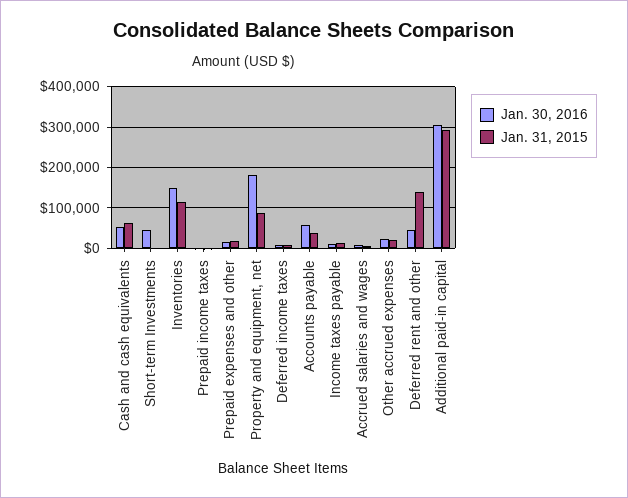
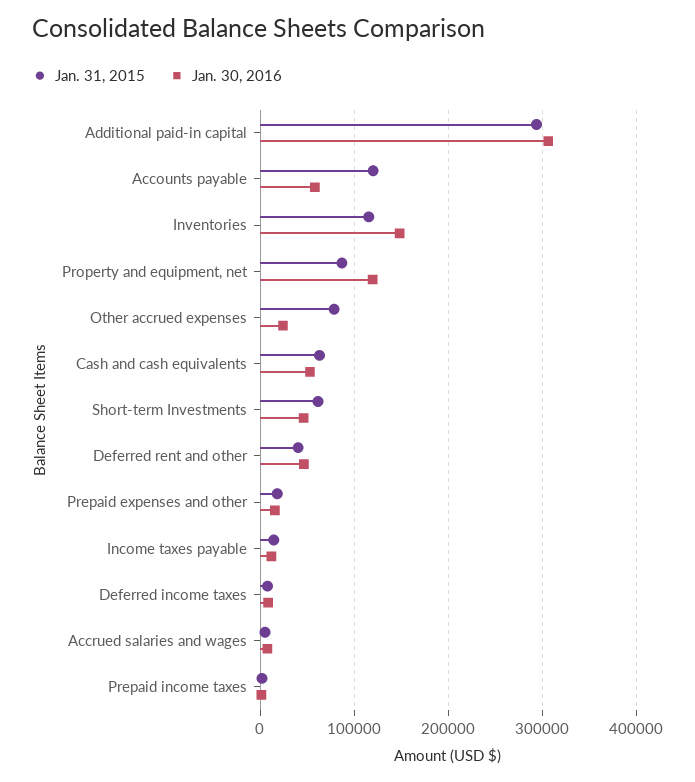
Jan. 31, 2015, Short-term Investments: 0 -> 60000
Jan. 30, 2016, Property and equipment, net: 180000 -> 120000
Jan. 31, 2015, Accounts payable: 40000 -> 120000
Jan. 31, 2015, Other accrued expenses: 20000 -> 80000
Jan. 31, 2015, Deferred rent and other: 140000 -> 40000

